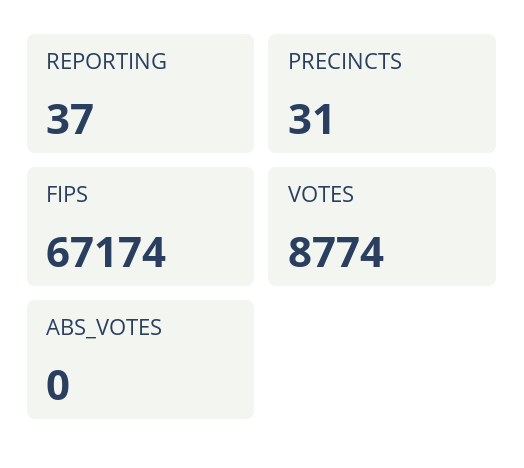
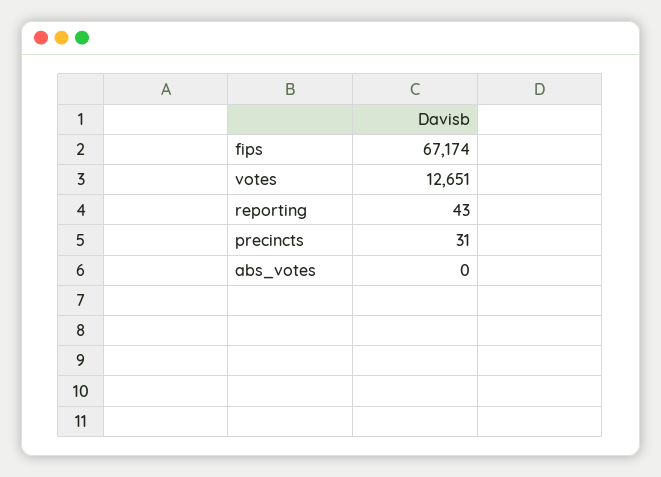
REPORTING: 37 -> 43
VOTES: 8774 -> 12651

